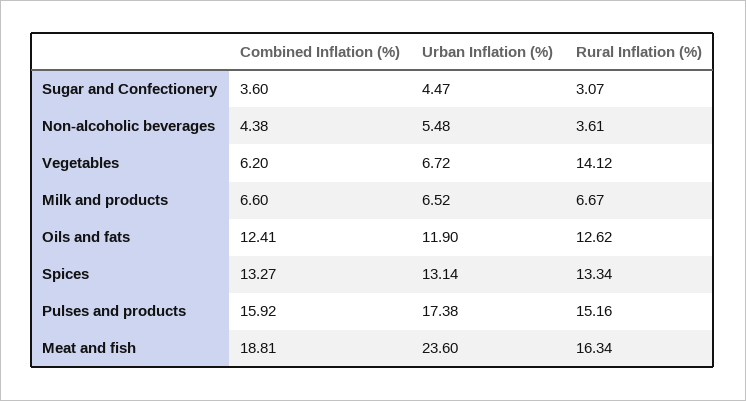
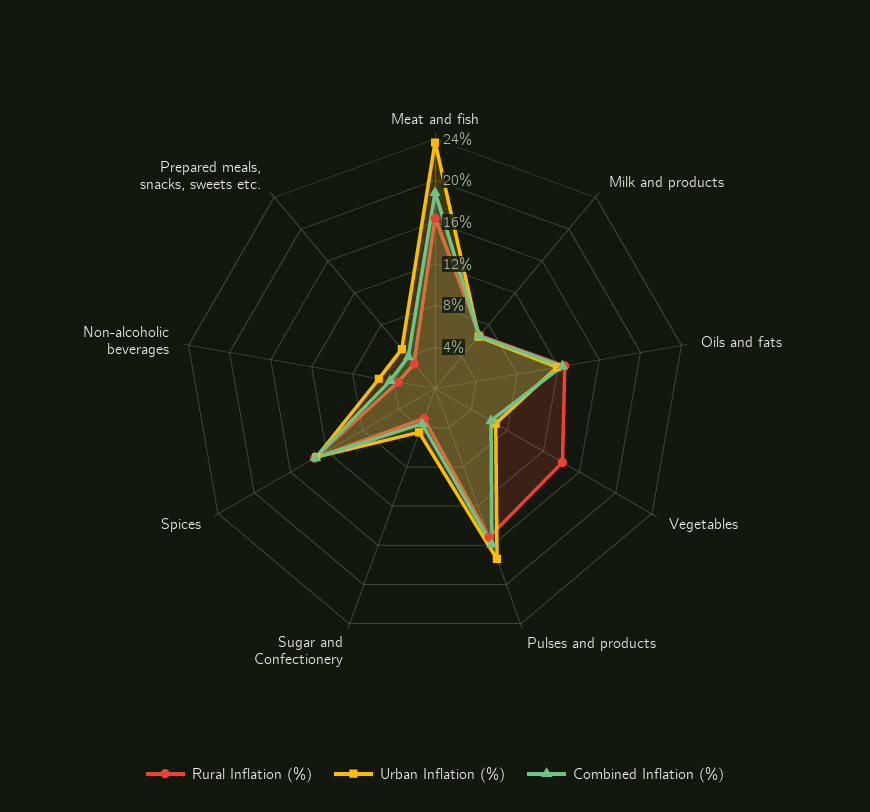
Rural Inflation (%), Prepared meals, snacks, sweets etc.: none -> 3
Urban Inflation (%), Prepared meals, snacks, sweets etc.: none -> 5
Combined Inflation (%), Prepared meals, snacks, sweets etc.: none -> 4

